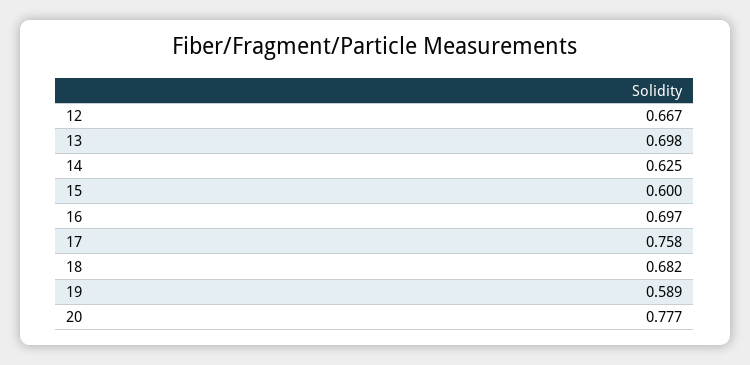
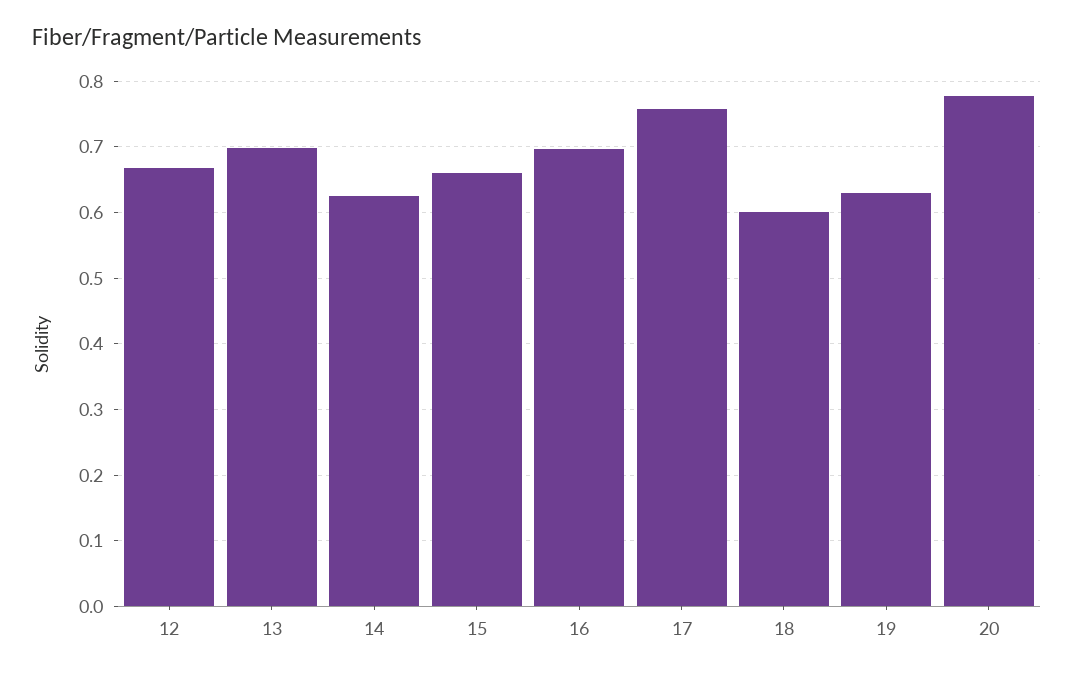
15: 0.6 -> 0.66
18: 0.682 -> 0.6
19: 0.589 -> 0.63

